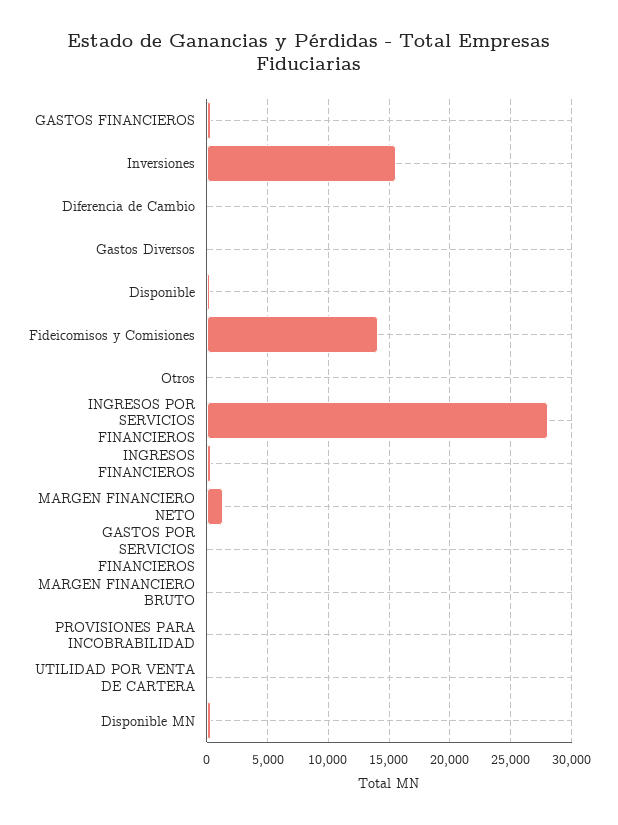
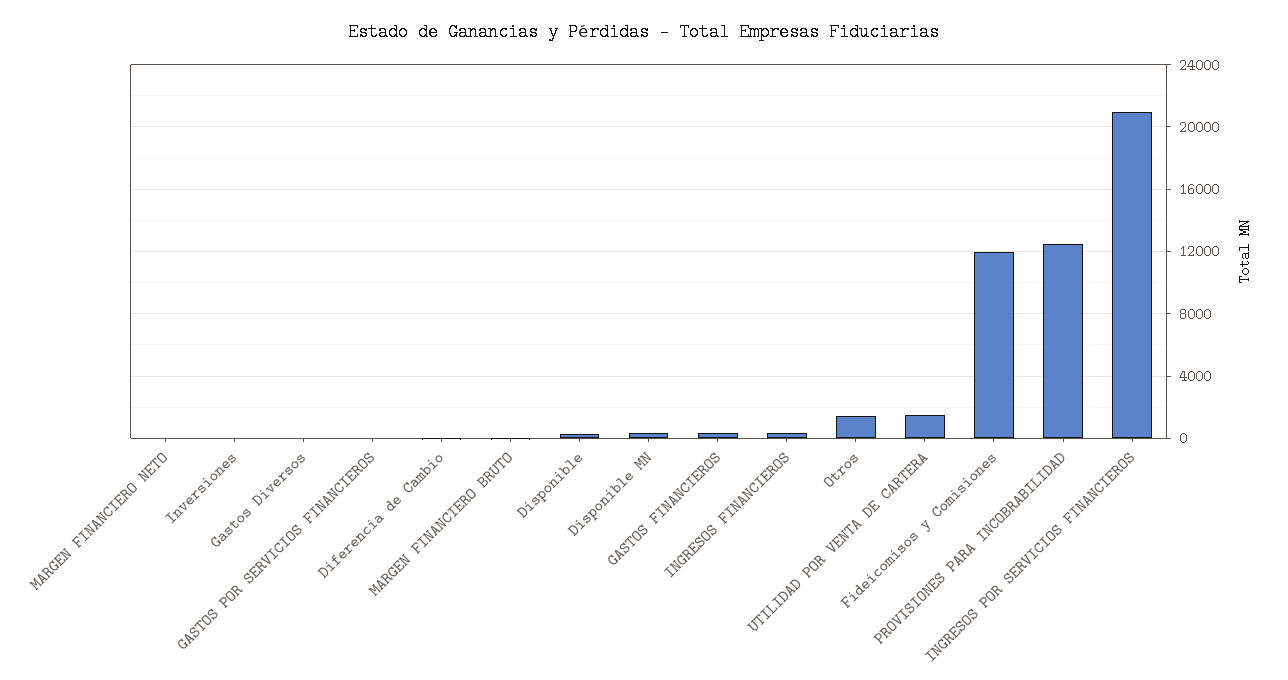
Inversiones: 15500 -> 0
Fideicomisos y Comisiones: 14000 -> 12000
Otros: 0 -> 1500
INGRESOS POR SERVICIOS FINANCIEROS: 28000 -> 21000
MARGEN FINANCIERO NETO: 1500 -> 0
PROVISIONES PARA INCOBRABILIDAD: 0 -> 12500
UTILIDAD POR VENTA DE CARTERA: 0 -> 1500

